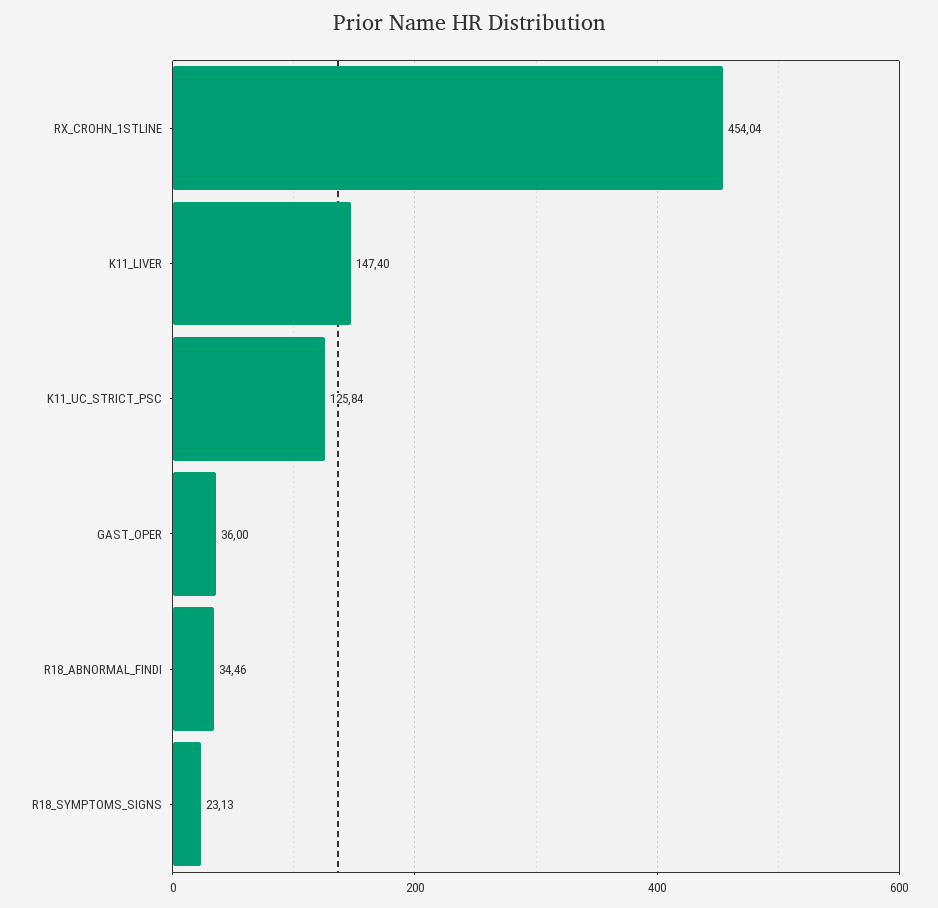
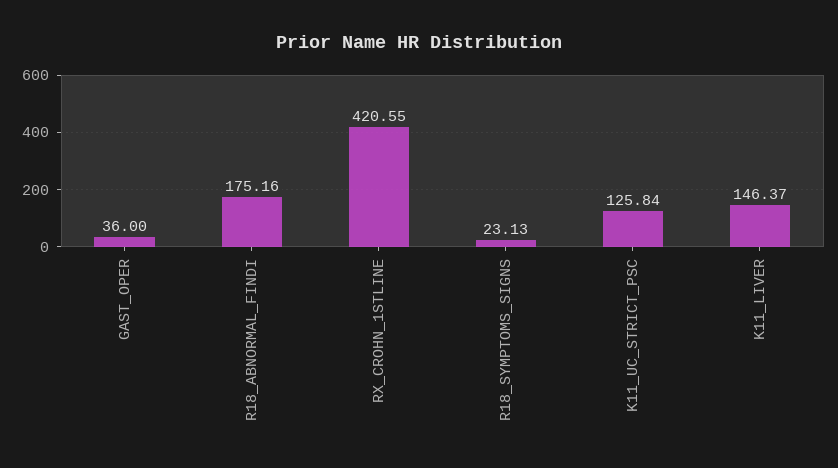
RX_CROHN_1STLINE: 454.04 -> 420.55
K11_LIVER: 147.4 -> 146.37
R18_ABNORMAL_FINDI: 34.46 -> 175.16

